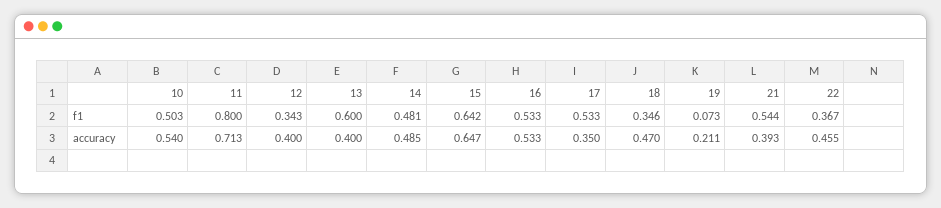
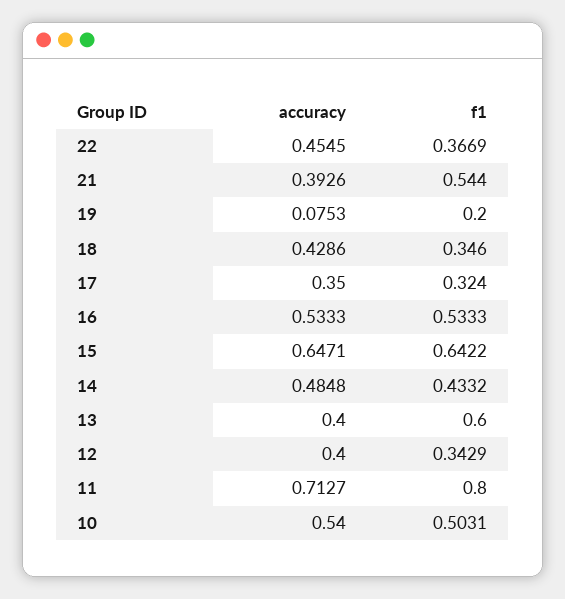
14, f1: 0.481 -> 0.4332
17, f1: 0.533 -> 0.324
19, f1: 0.073 -> 0.2
18, accuracy: 0.47 -> 0.4286
19, accuracy: 0.211 -> 0.0753

